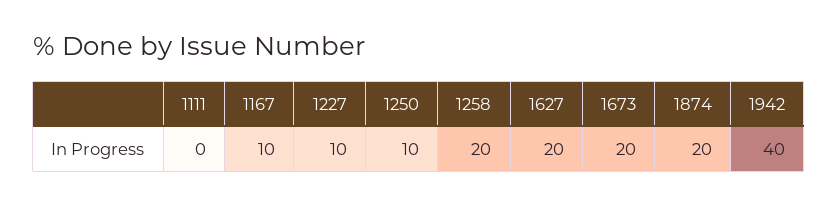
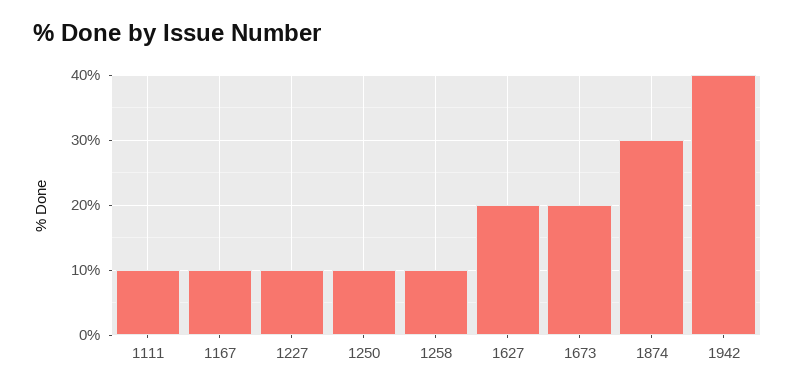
1111: 0 -> 10
1258: 20 -> 10
1874: 20 -> 30

